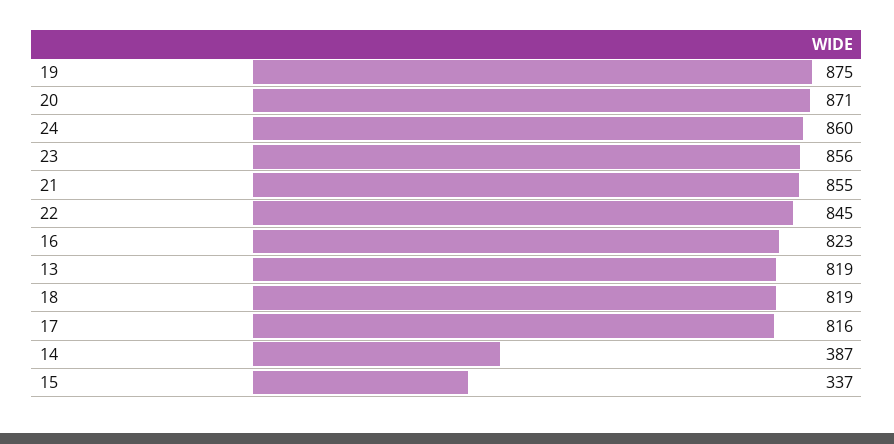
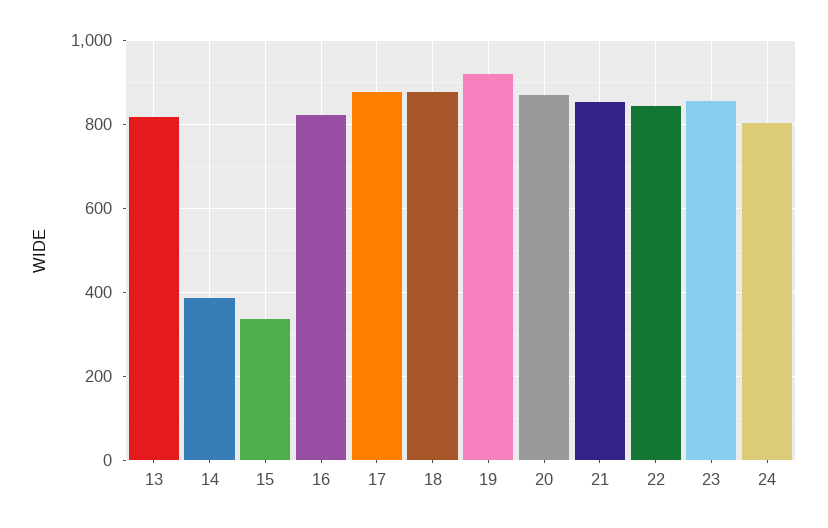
19: 875 -> 920
24: 860 -> 800
18: 819 -> 880
17: 816 -> 880

